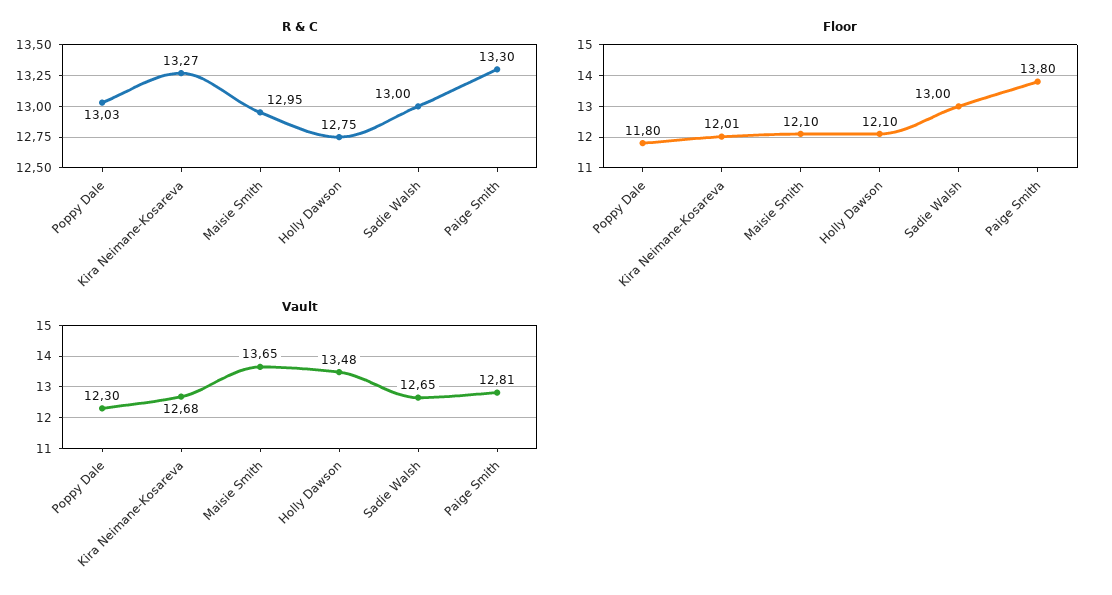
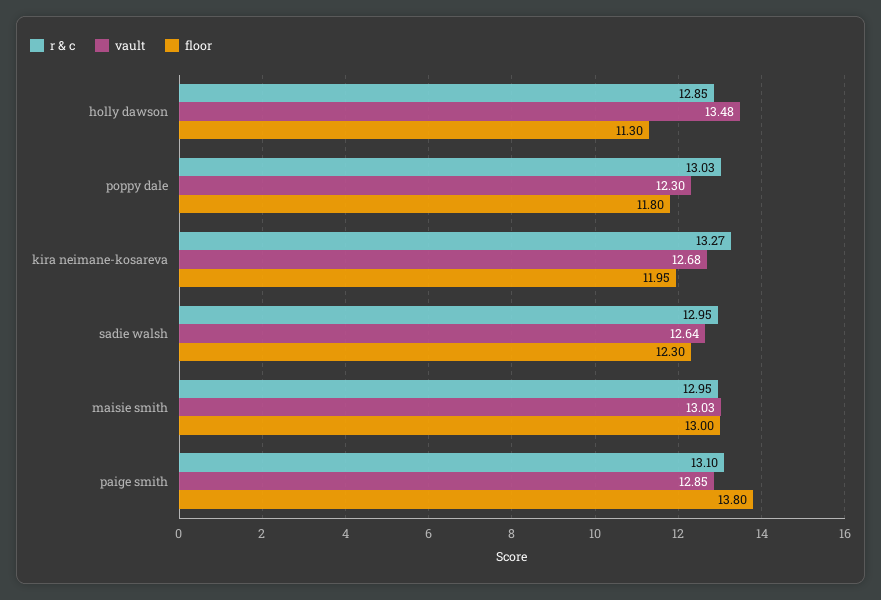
R & C, Holly Dawson: 12.75 -> 12.85
R & C, Sadie Walsh: 13 -> 12.95
R & C, Paige Smith: 13.3 -> 13.1
Floor, Kira Neimane-Kosareva: 12.01 -> 11.95
Floor, Maisie Smith: 12.1 -> 13
Floor, Holly Dawson: 12.1 -> 11.3
Floor, Sadie Walsh: 13 -> 12.3
Vault, Maisie Smith: 13.65 -> 13.03
Vault, Sadie Walsh: 12.65 -> 12.64
Vault, Paige Smith: 12.81 -> 12.85

